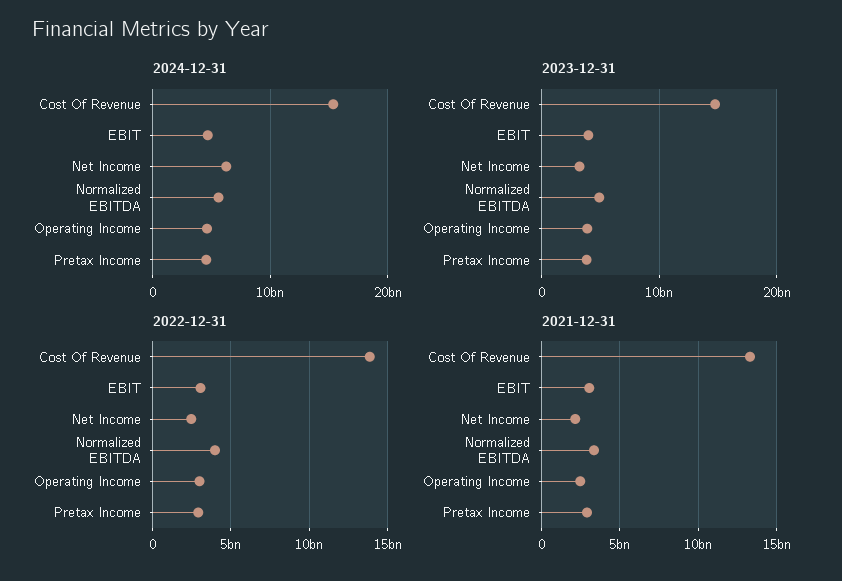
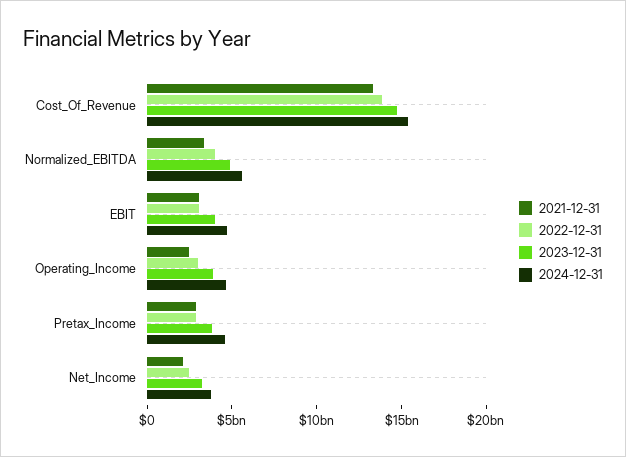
2024-12-31, Net Income: 6000000000 -> 4000000000

